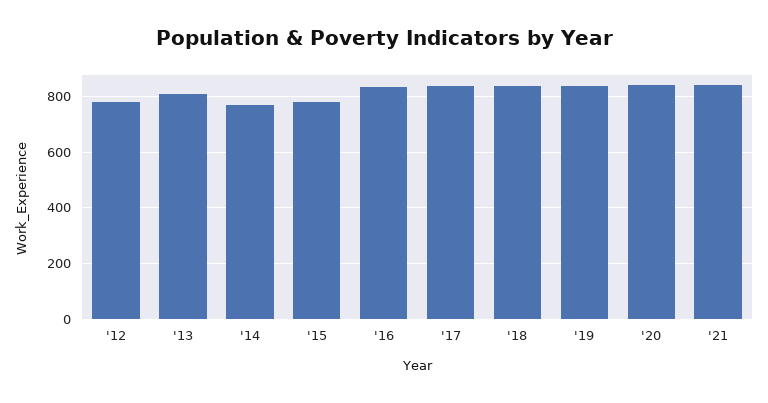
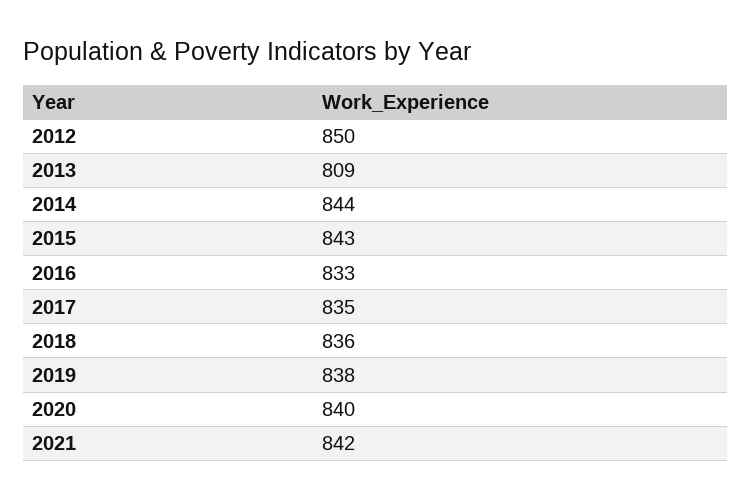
'12: 775 -> 850
'14: 775 -> 844
'15: 775 -> 843

